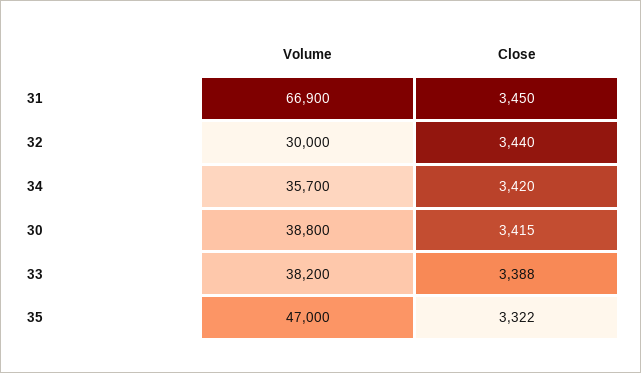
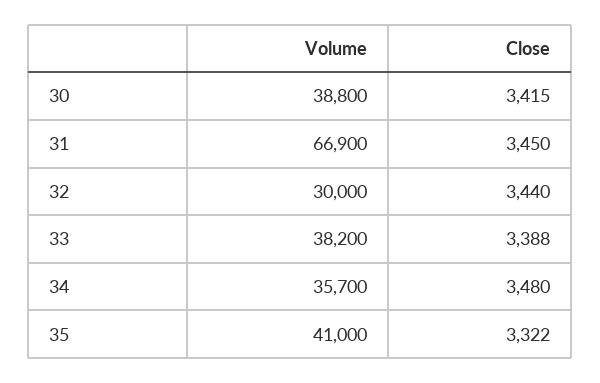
Close, 34: 3420 -> 3480
Volume, 35: 47000 -> 41000

